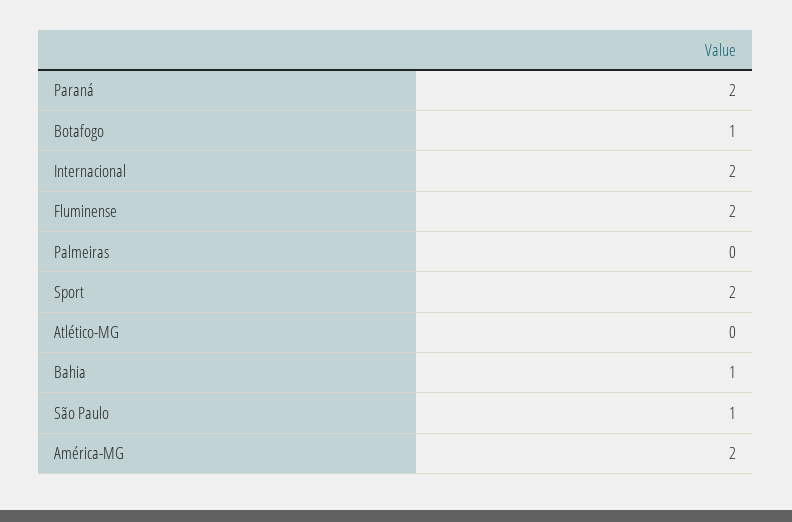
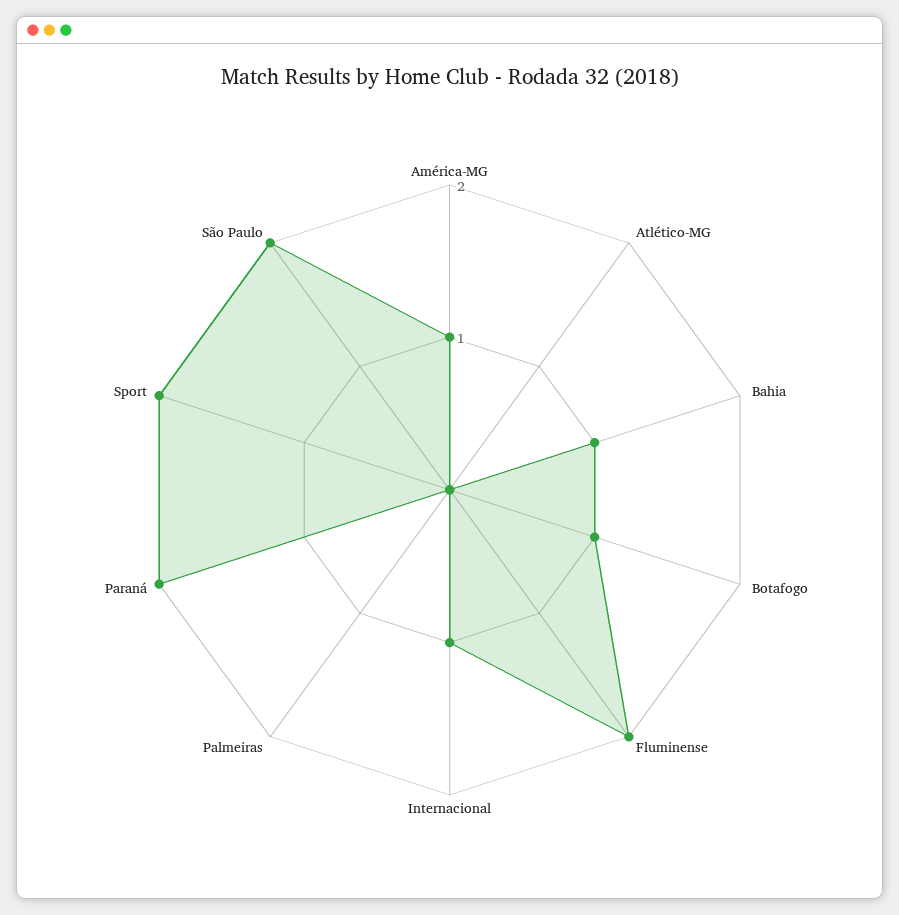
Internacional: 2 -> 1
São Paulo: 1 -> 2
América-MG: 2 -> 1

